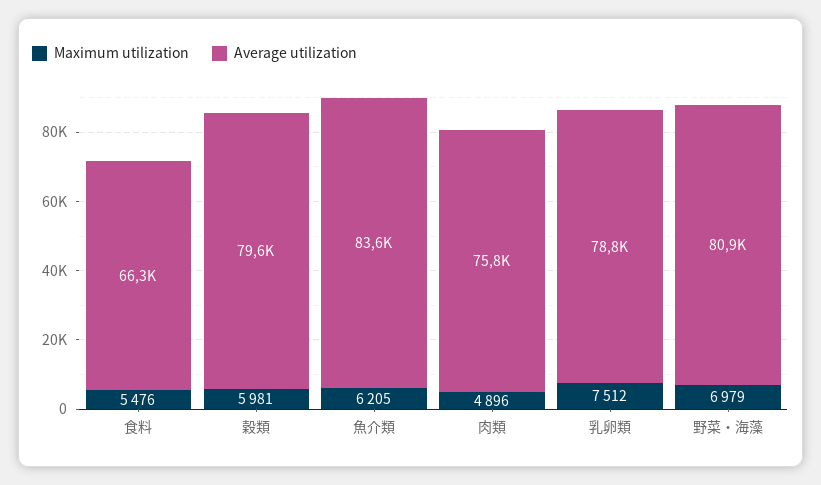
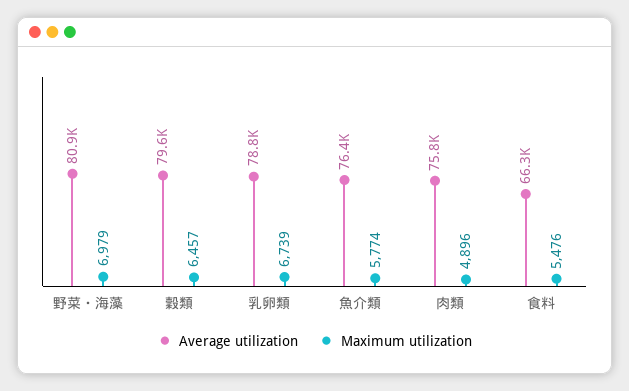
Maximum utilization, 穀類: 5981 -> 6457
Maximum utilization, 魚介類: 6205 -> 5774
Average utilization, 魚介類: 83600 -> 76400
Maximum utilization, 乳卵類: 7512 -> 6739

